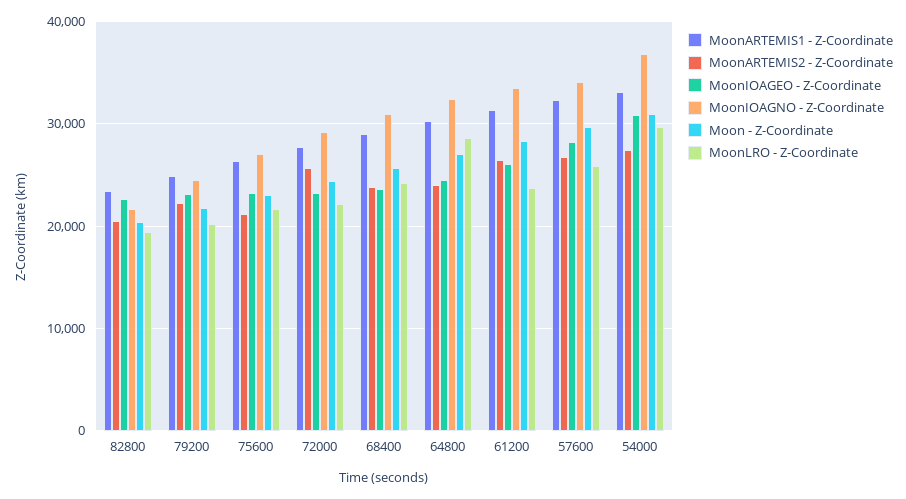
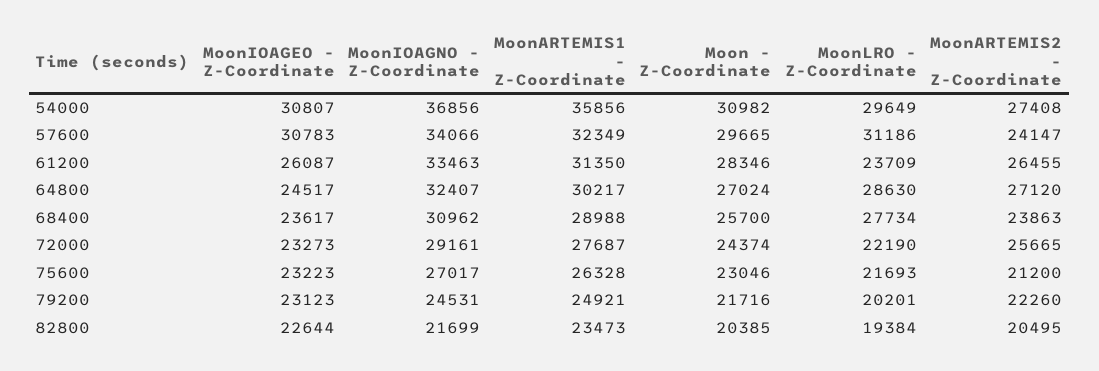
MoonLRO - Z-Coordinate, 68400: 24000 -> 27734
MoonARTEMIS2 - Z-Coordinate, 64800: 24000 -> 27120
MoonARTEMIS2 - Z-Coordinate, 57600: 27000 -> 24147
MoonIOAGEO - Z-Coordinate, 57600: 28000 -> 30783
MoonLRO - Z-Coordinate, 57600: 26000 -> 31186
MoonARTEMIS1 - Z-Coordinate, 54000: 33000 -> 35856

